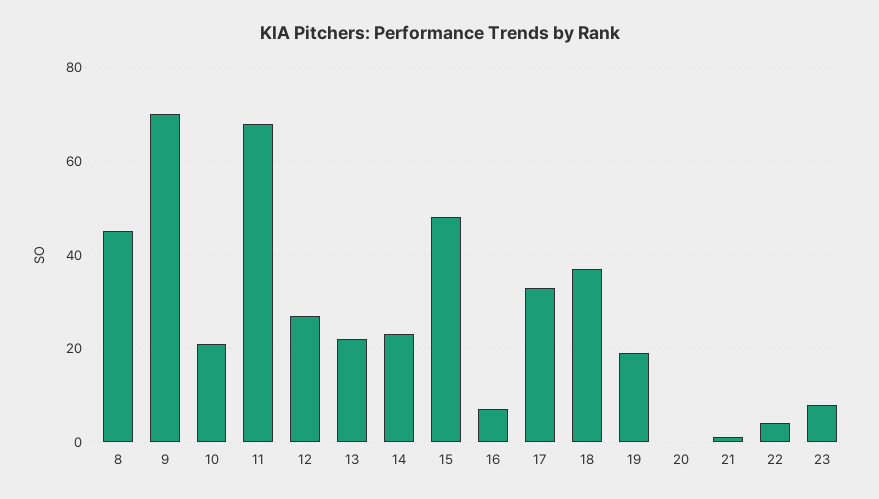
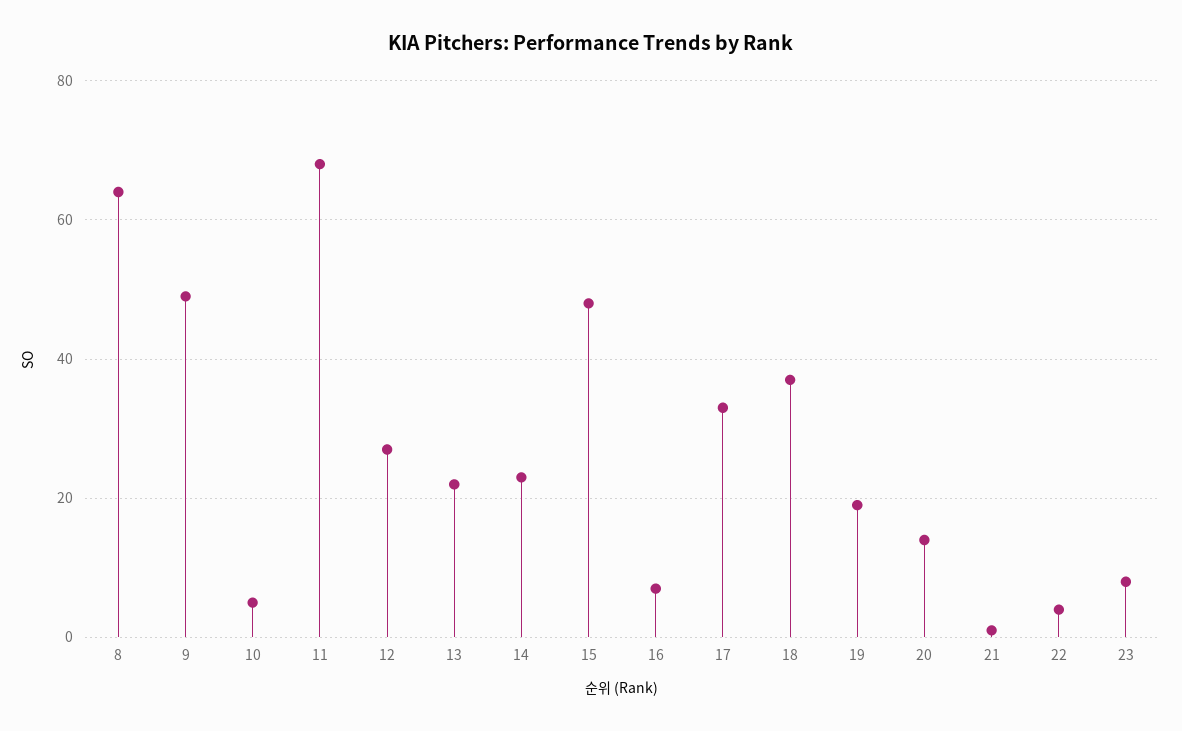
8: 45 -> 65
9: 70 -> 50
10: 20 -> 5
20: 0 -> 15

